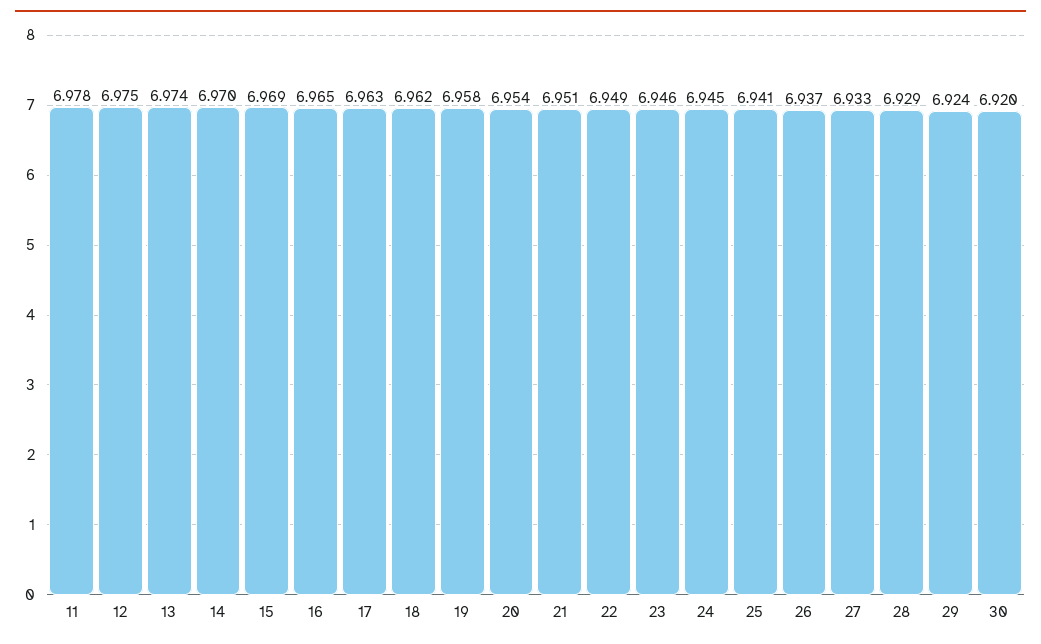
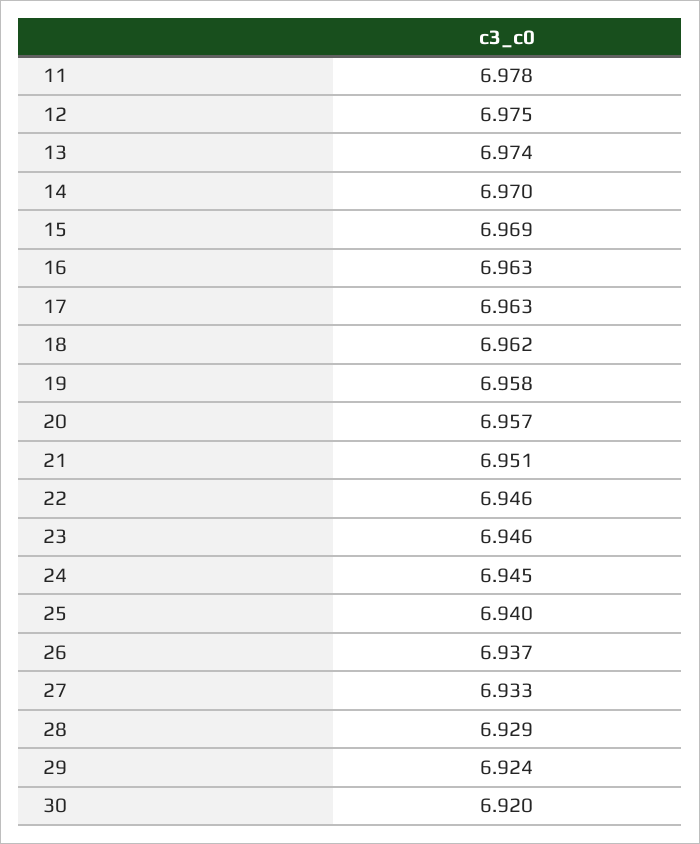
16: 6.965 -> 6.963
20: 6.954 -> 6.957
22: 6.949 -> 6.946
25: 6.941 -> 6.94

